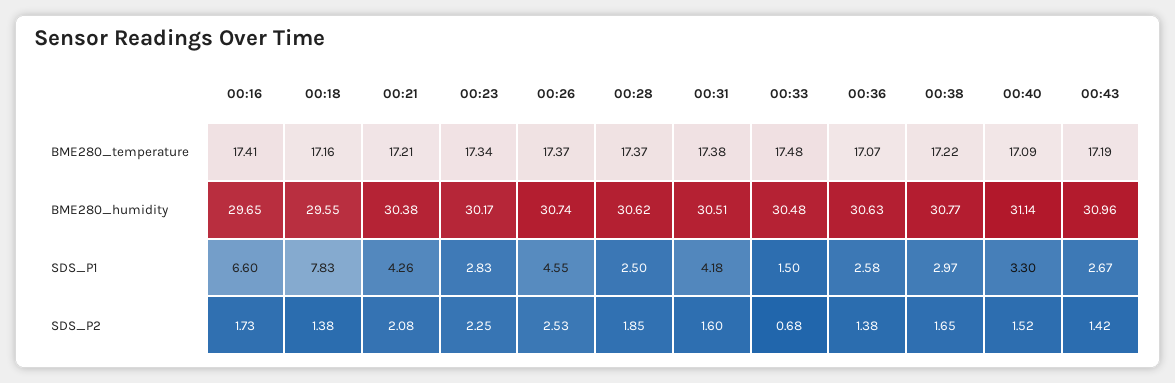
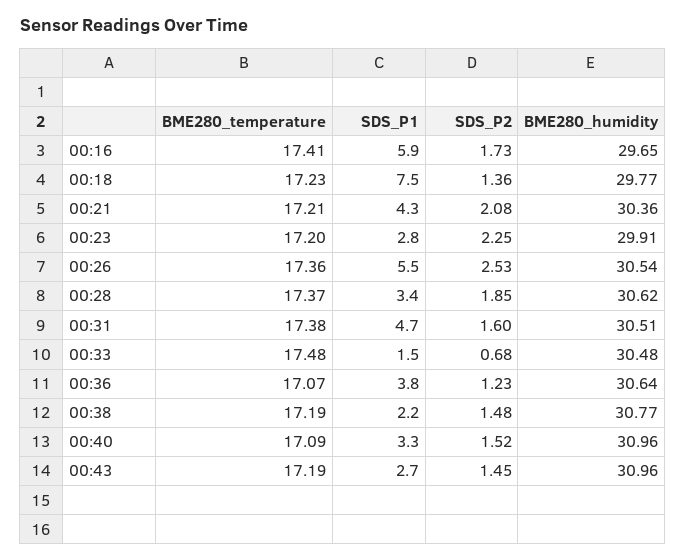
00:18, BME280_temperature: 17.16 -> 17.23
00:23, BME280_temperature: 17.34 -> 17.2
00:26, BME280_temperature: 17.37 -> 17.36
00:38, BME280_temperature: 17.22 -> 17.19
00:18, BME280_humidity: 29.55 -> 29.77
00:21, BME280_humidity: 30.38 -> 30.36
00:23, BME280_humidity: 30.17 -> 29.91
00:26, BME280_humidity: 30.74 -> 30.54
00:36, BME280_humidity: 30.63 -> 30.64
00:40, BME280_humidity: 31.14 -> 30.96
00:16, SDS_P1: 6.6 -> 5.9
00:18, SDS_P1: 7.83 -> 7.5
00:26, SDS_P1: 4.55 -> 5.5
00:28, SDS_P1: 2.5 -> 3.4
00:31, SDS_P1: 4.18 -> 4.7
00:36, SDS_P1: 2.58 -> 3.8
00:38, SDS_P1: 2.97 -> 2.2
00:18, SDS_P2: 1.38 -> 1.36
00:36, SDS_P2: 1.38 -> 1.23
00:38, SDS_P2: 1.65 -> 1.48
00:43, SDS_P2: 1.42 -> 1.45

